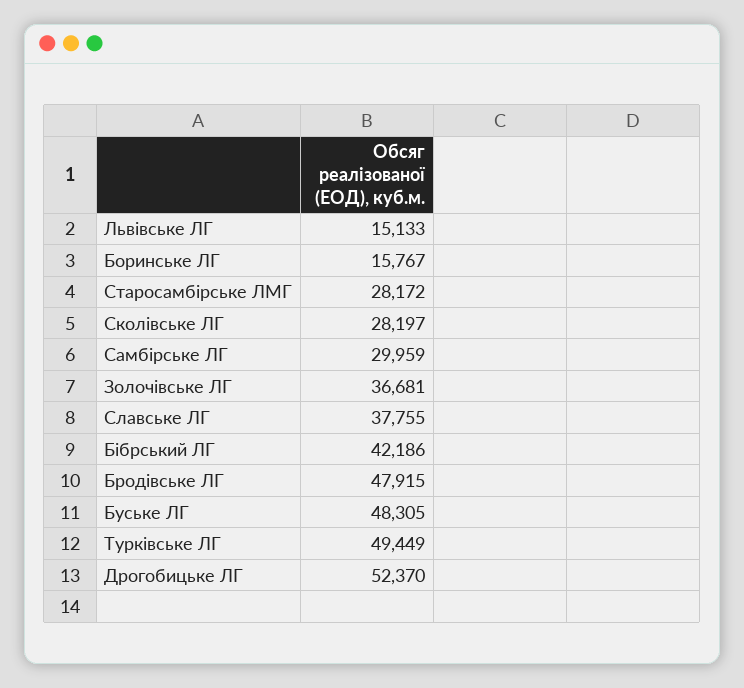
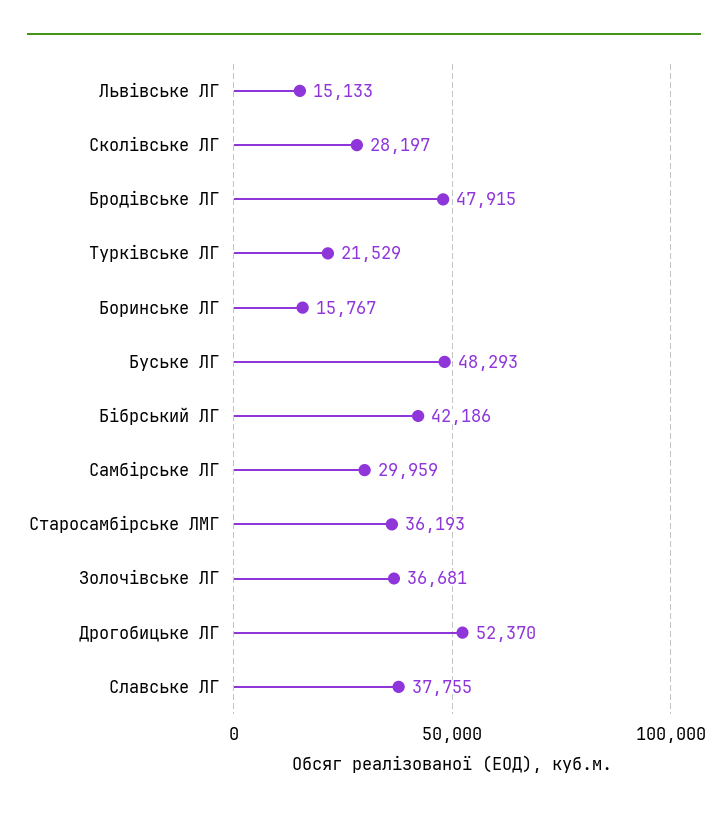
Старосамбірське ЛМГ: 28172 -> 36193
Буське ЛГ: 48305 -> 48293
Турківське ЛГ: 49449 -> 21529

